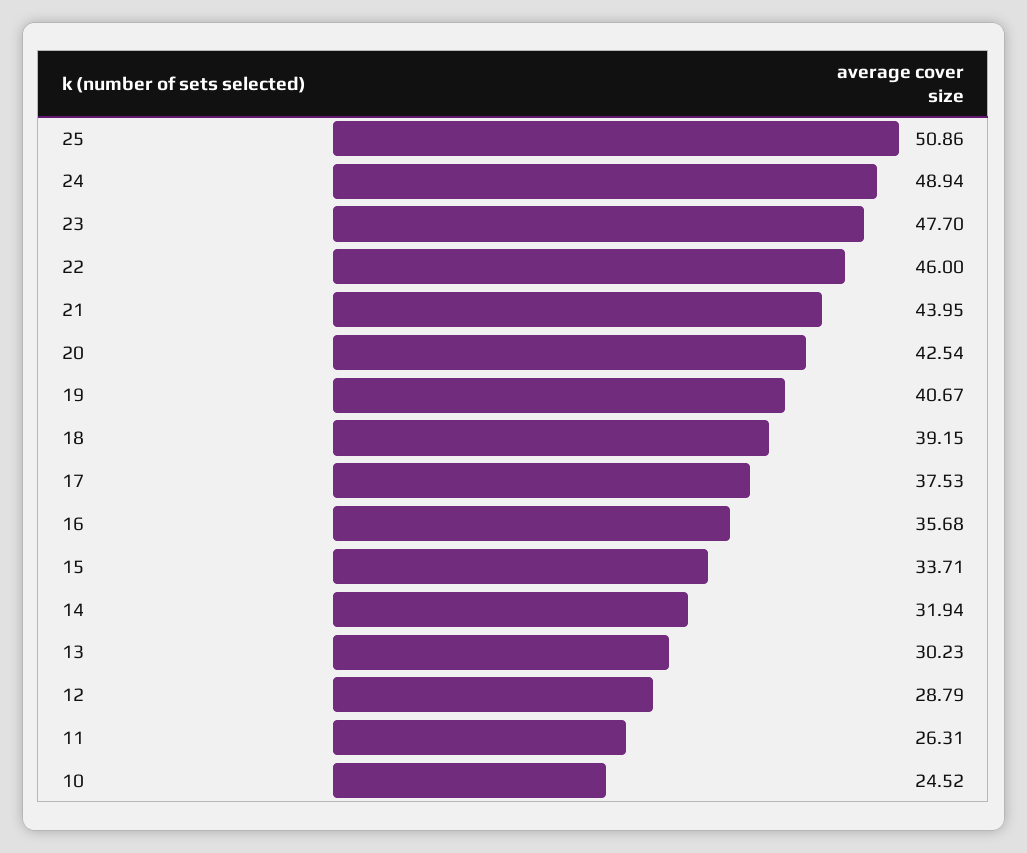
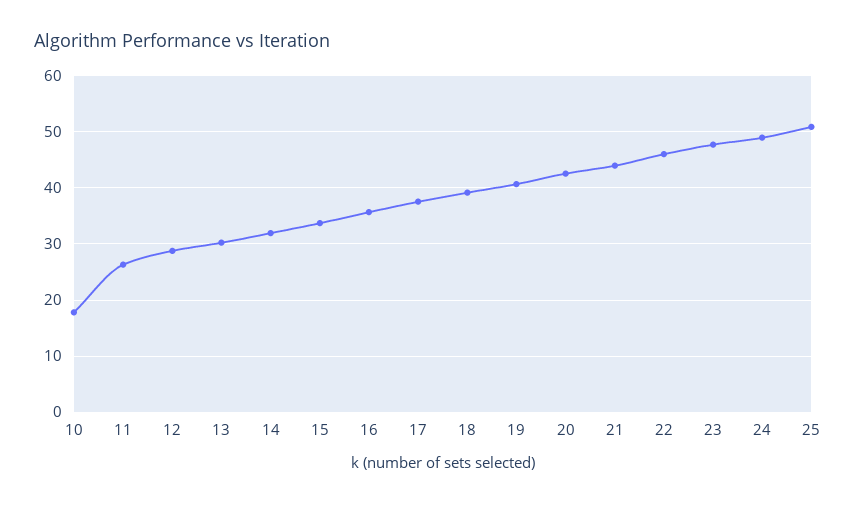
10: 24.52 -> 18

